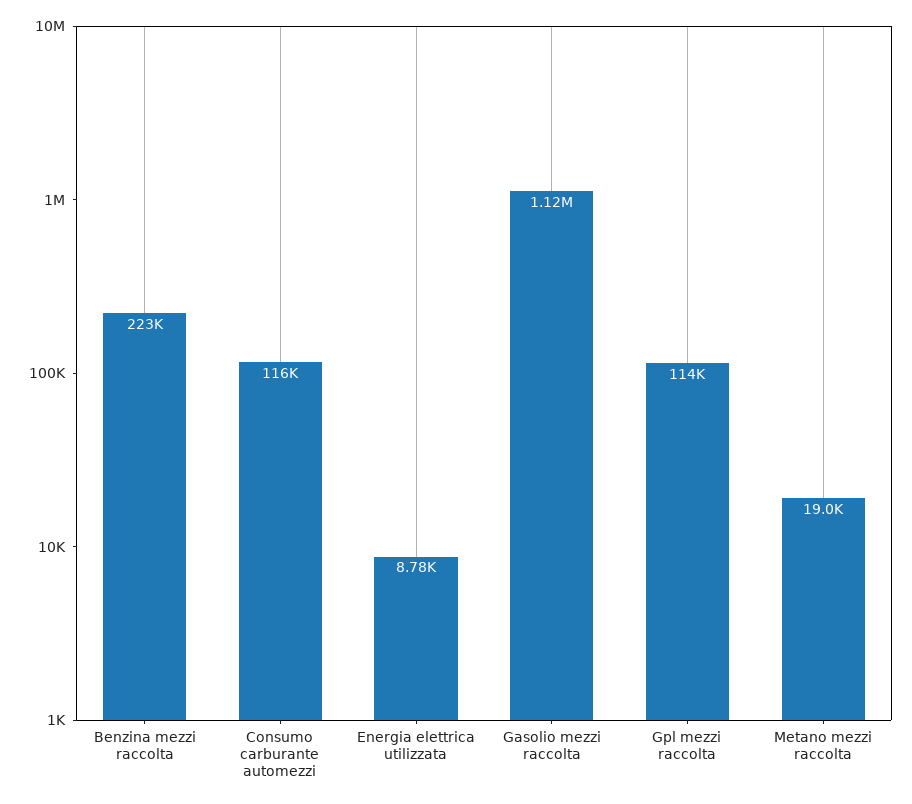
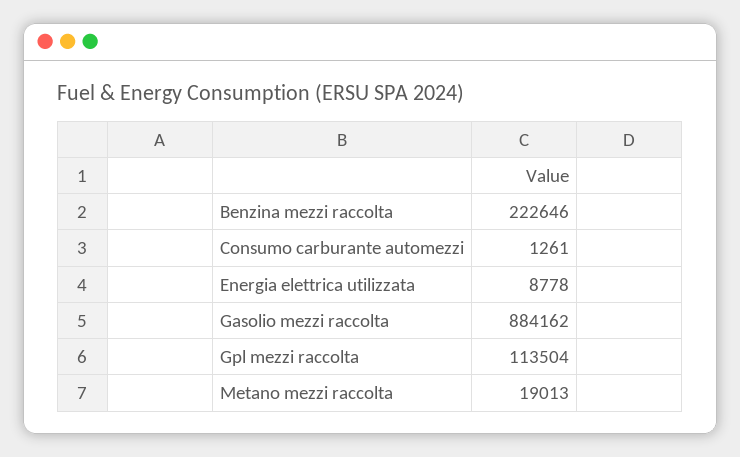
Consumo carburante automezzi: 116000 -> 1261
Gasolio mezzi raccolta: 1120000 -> 884162

